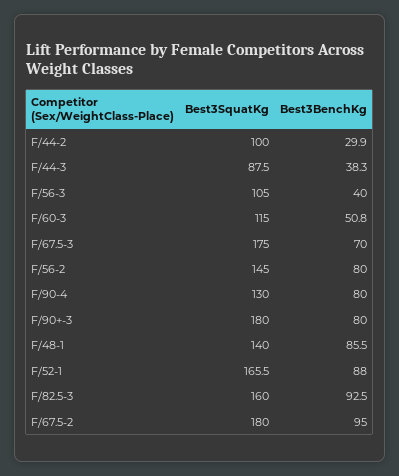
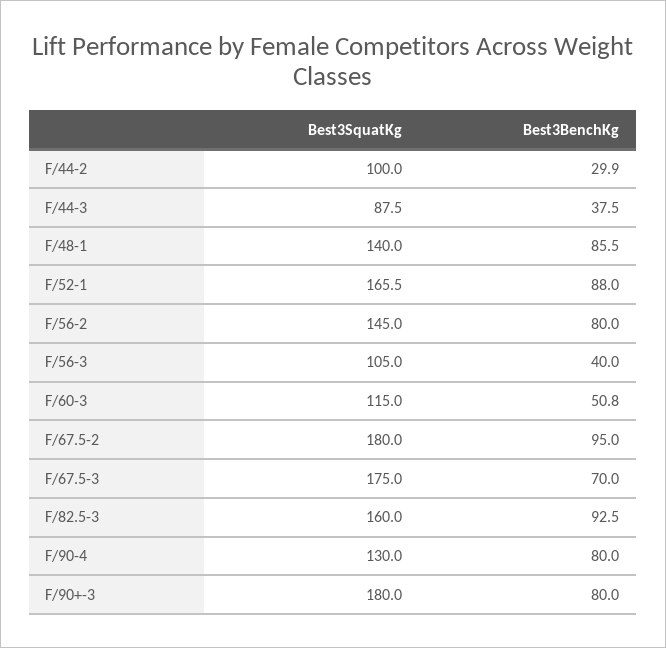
Best3BenchKg, F/44-3: 38.3 -> 37.5

